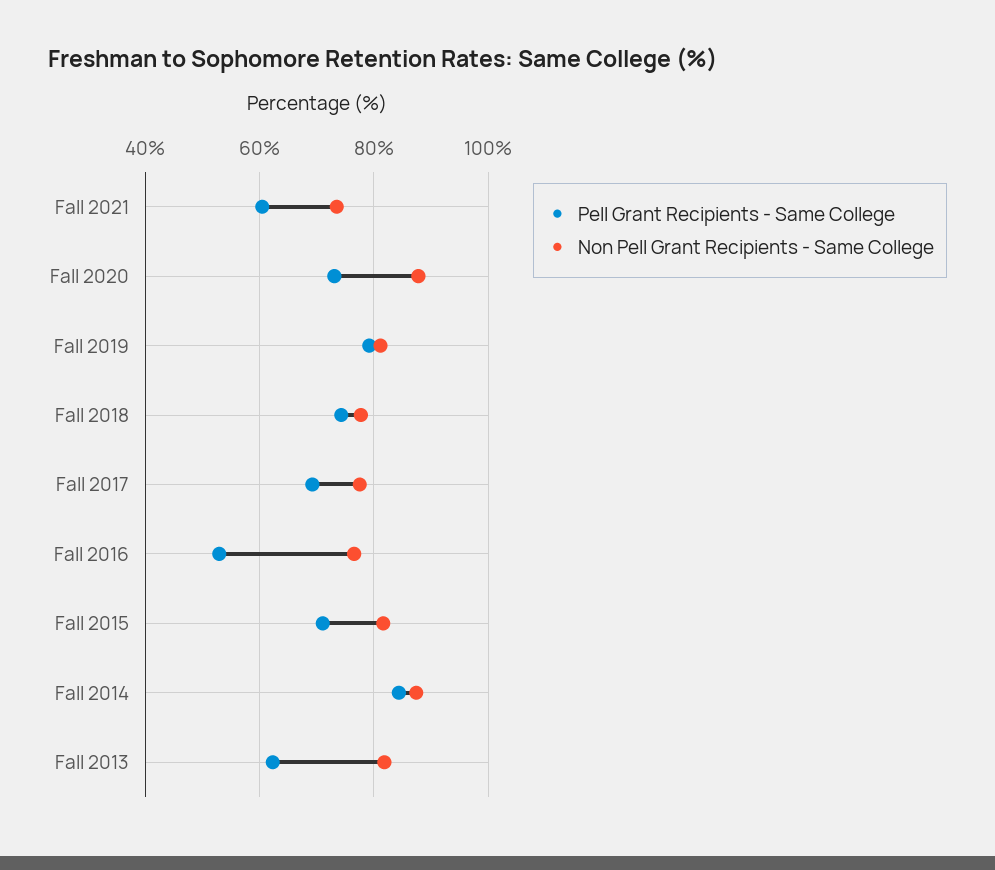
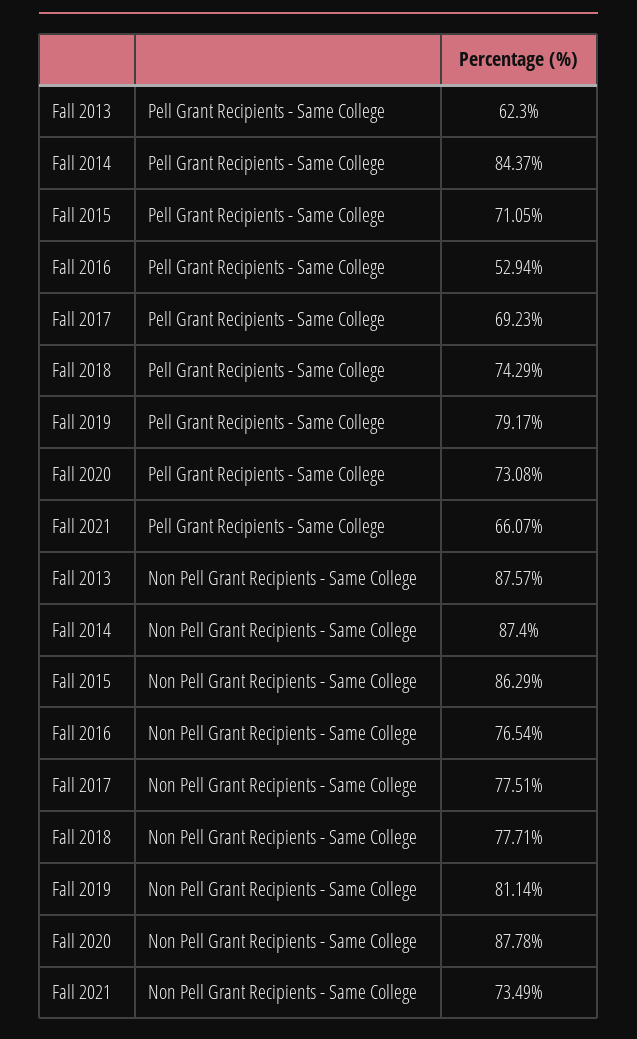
Pell Grant Recipients - Same College, Fall 2021: 60 -> 66.07
Non Pell Grant Recipients - Same College, Fall 2015: 82 -> 86.29
Non Pell Grant Recipients - Same College, Fall 2013: 82 -> 87.57

